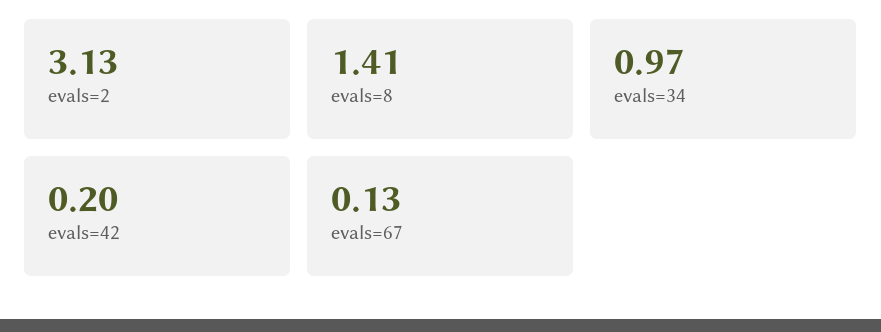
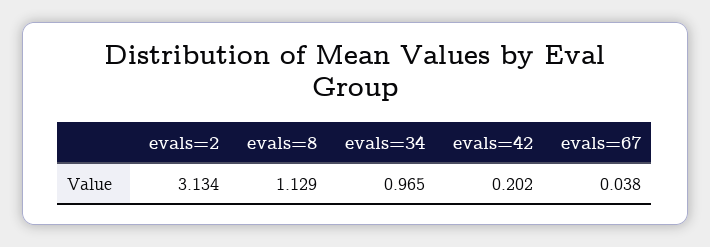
evals=8: 1.41 -> 1.129
evals=67: 0.13 -> 0.038

